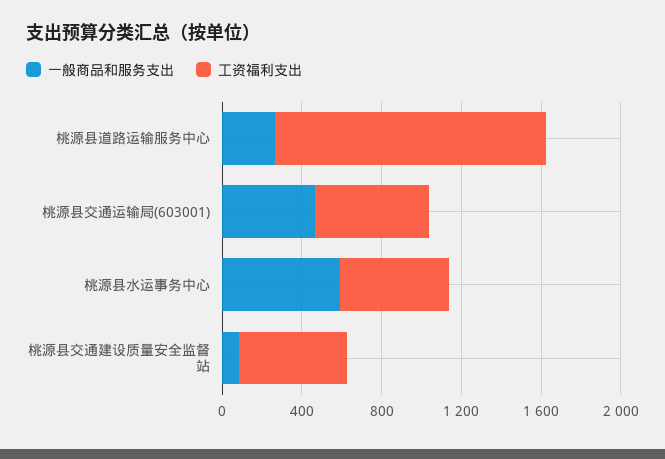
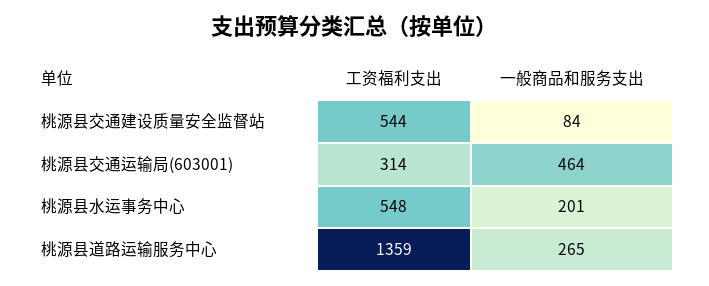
工资福利支出, 桃源县交通运输局(603001): 600 -> 314
一般商品和服务支出, 桃源县水运事务中心: 600 -> 201

